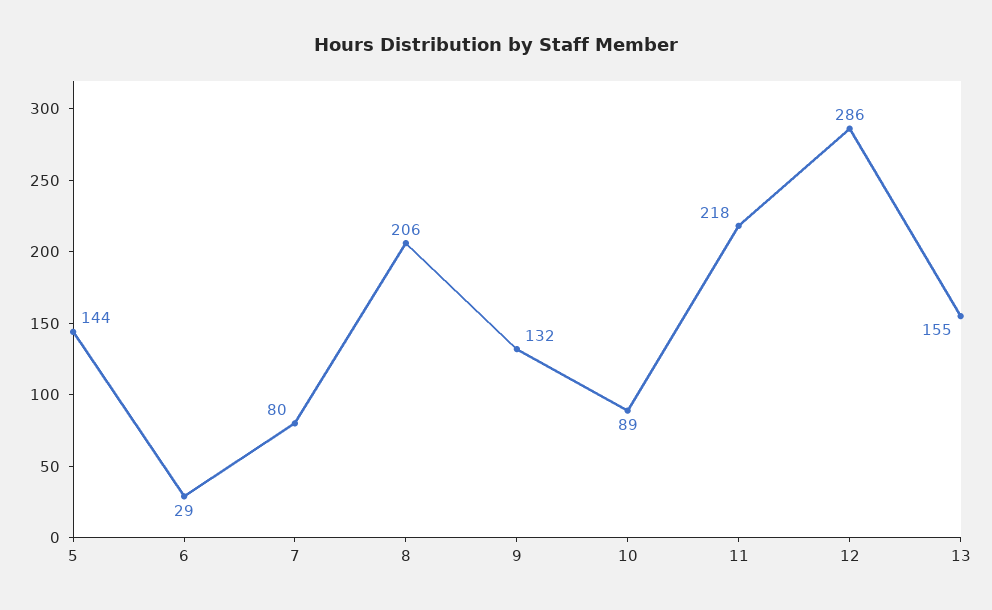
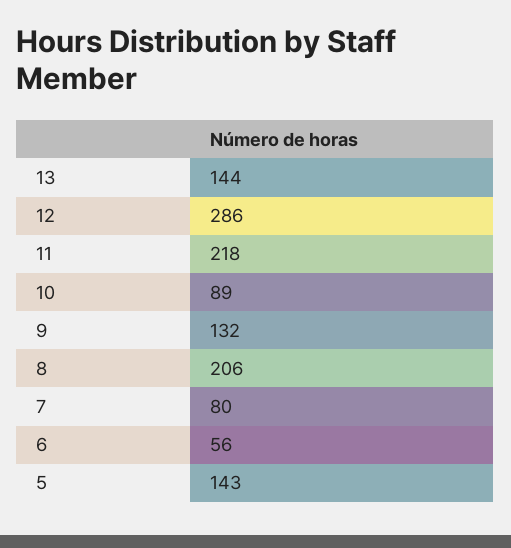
5: 144 -> 143
6: 29 -> 56
13: 155 -> 144

